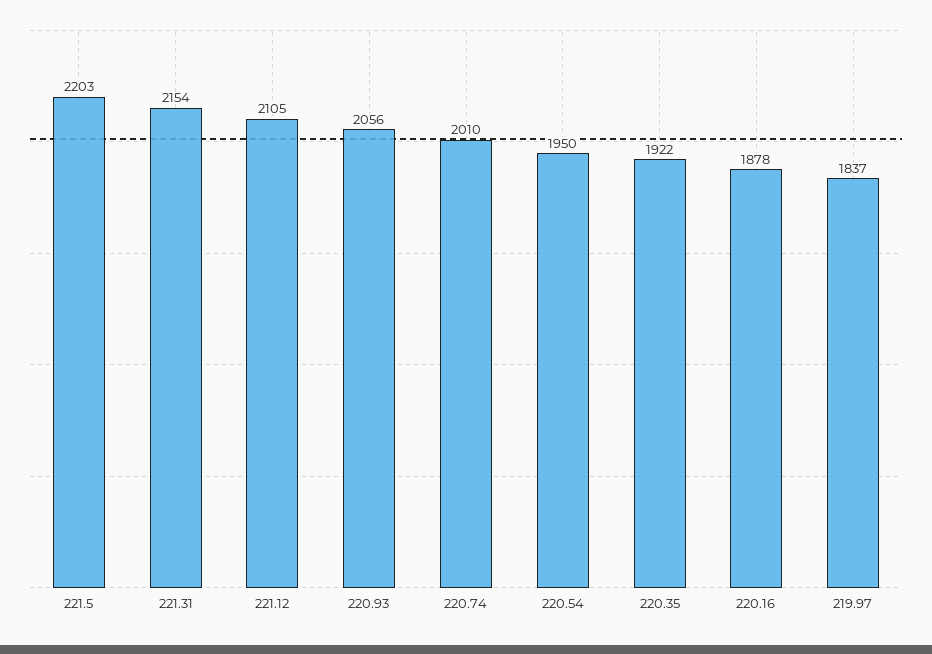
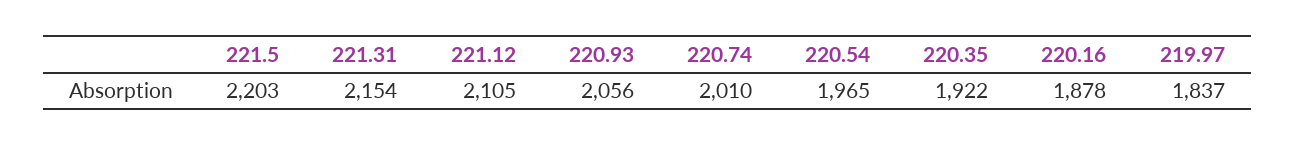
220.54: 1950 -> 1965

